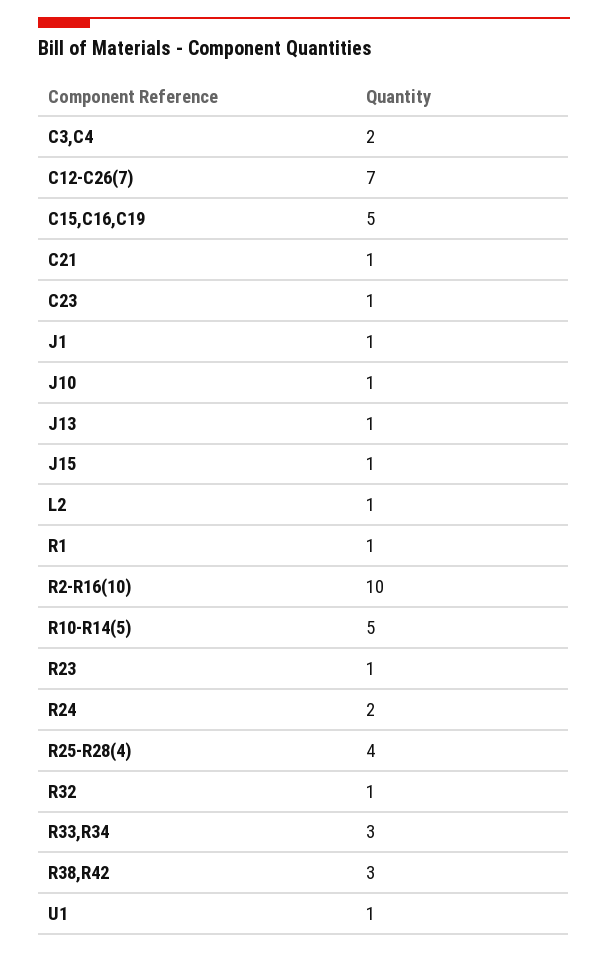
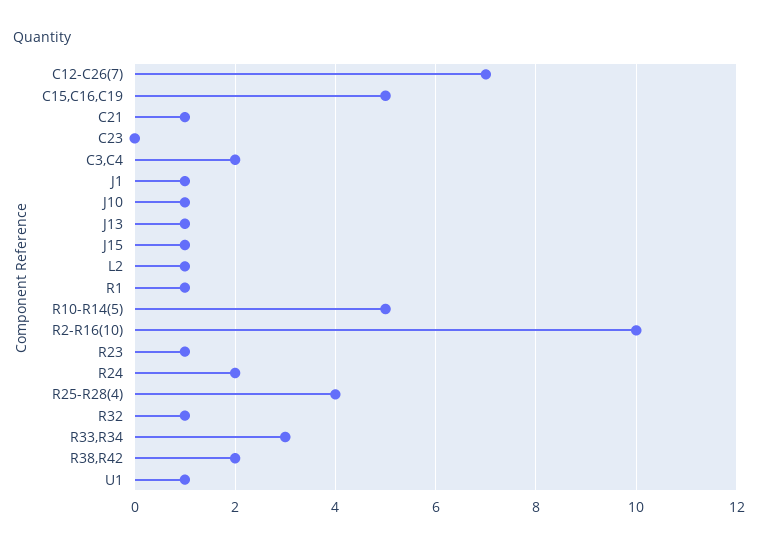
C23: 1 -> 0
R38,R42: 3 -> 2

